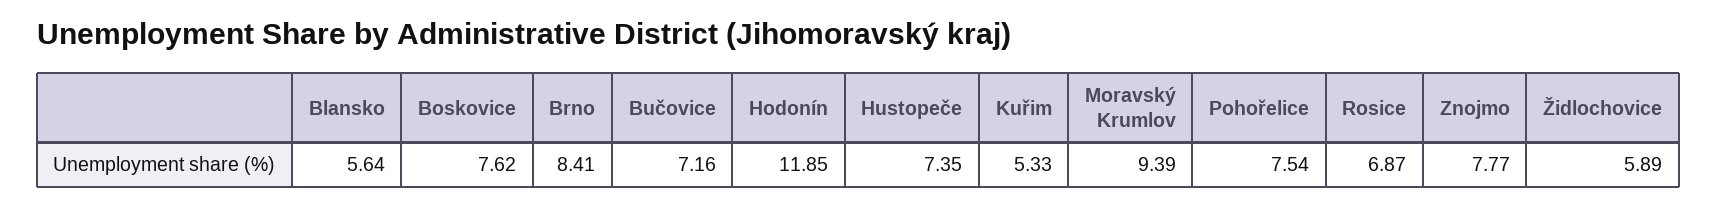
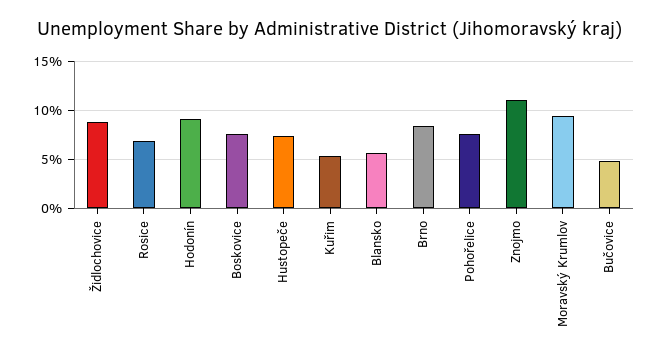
Bučovice: 7.16 -> 5
Hodonín: 11.85 -> 9
Znojmo: 7.77 -> 11
Židlochovice: 5.89 -> 9

